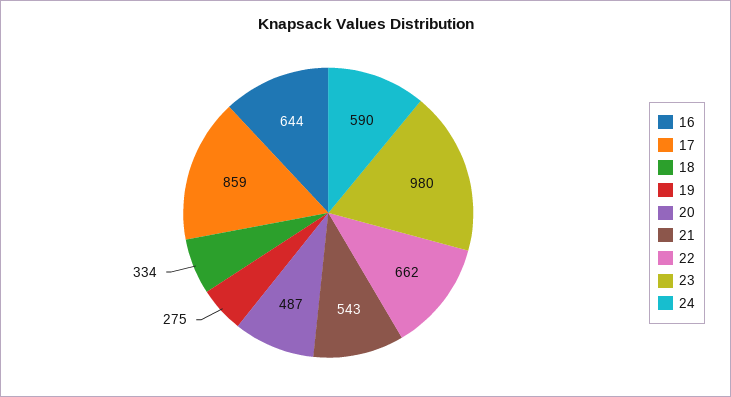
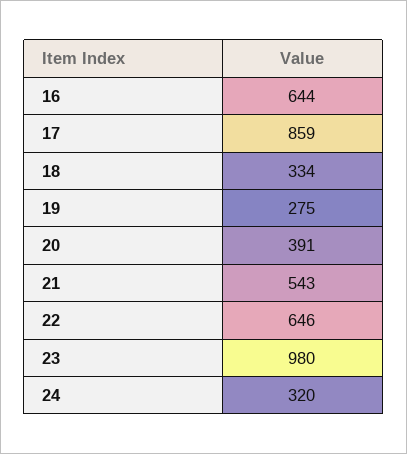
20: 487 -> 391
22: 662 -> 646
24: 590 -> 320

